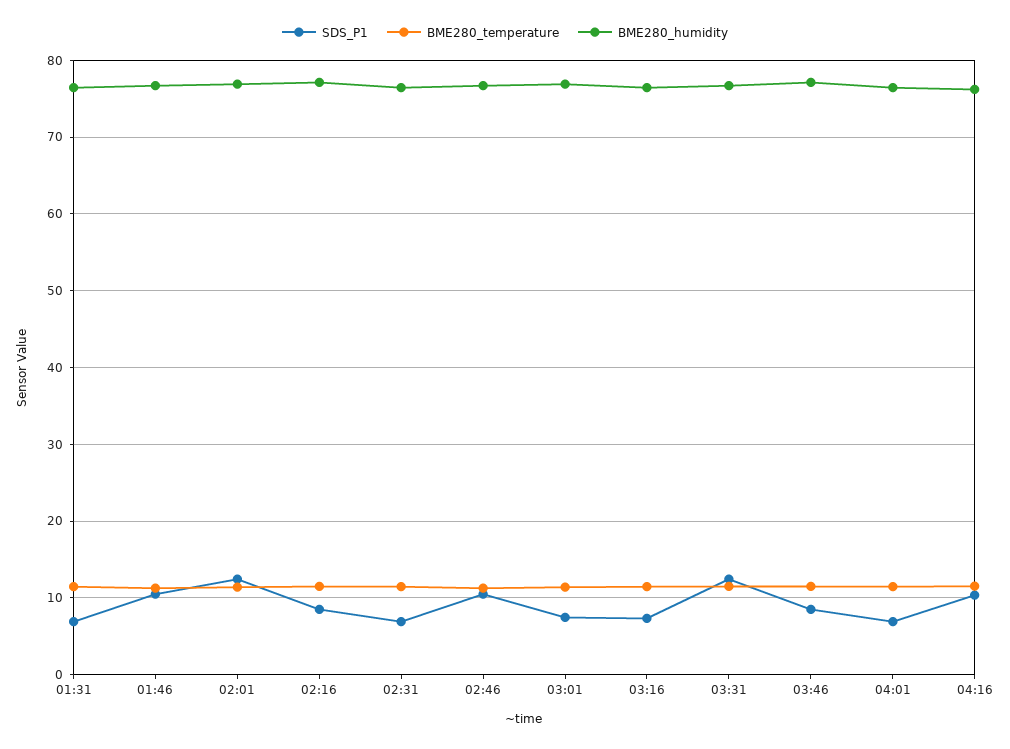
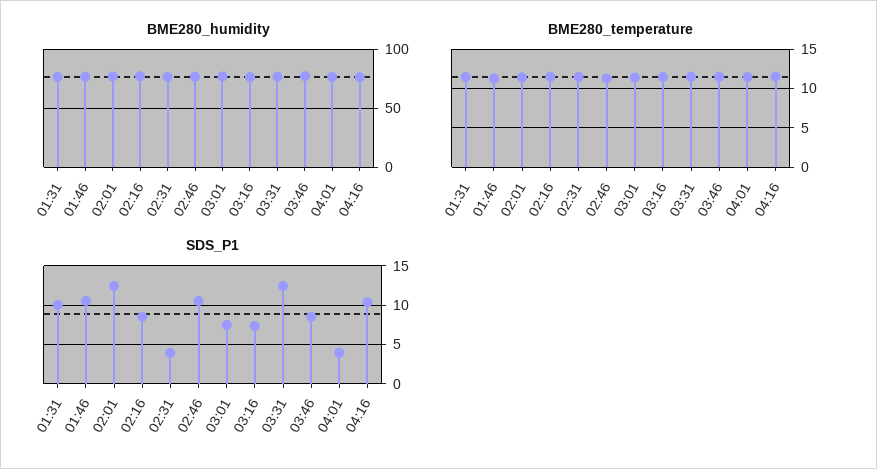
SDS_P1, 01:31: 7 -> 10
SDS_P1, 02:31: 7 -> 4
SDS_P1, 04:01: 7 -> 4

